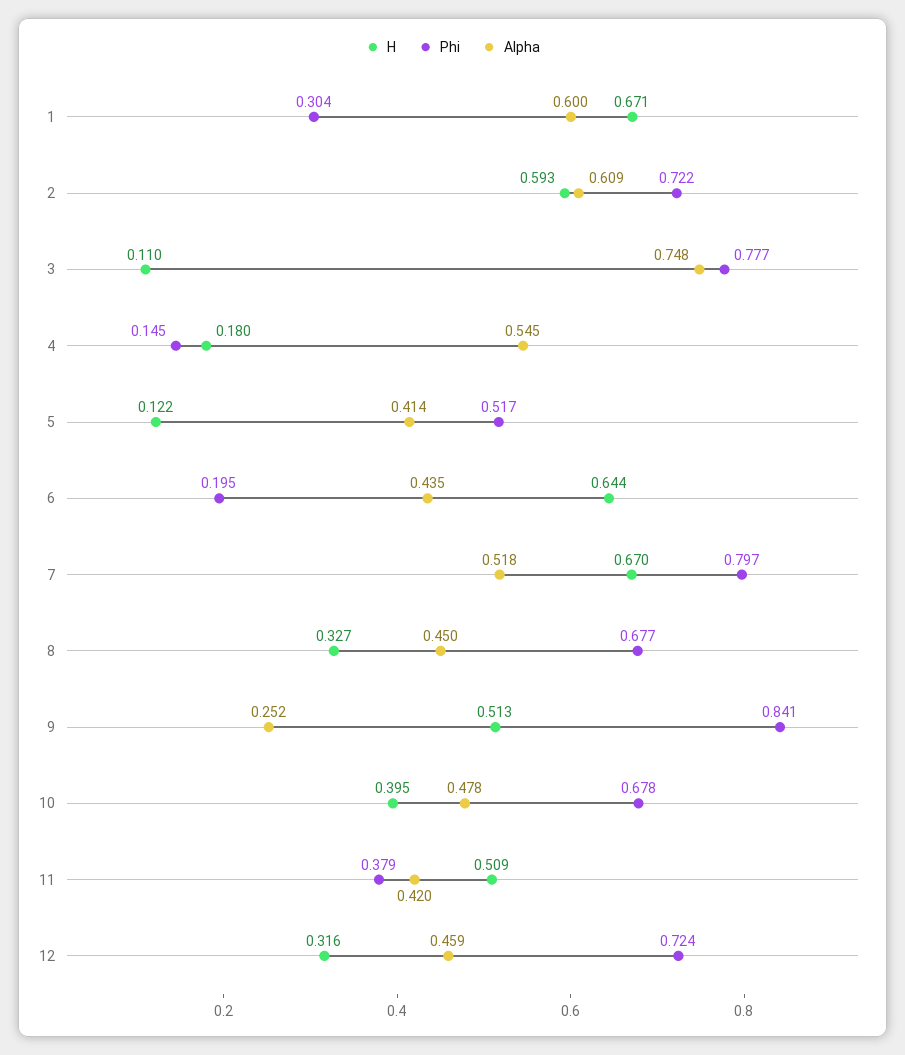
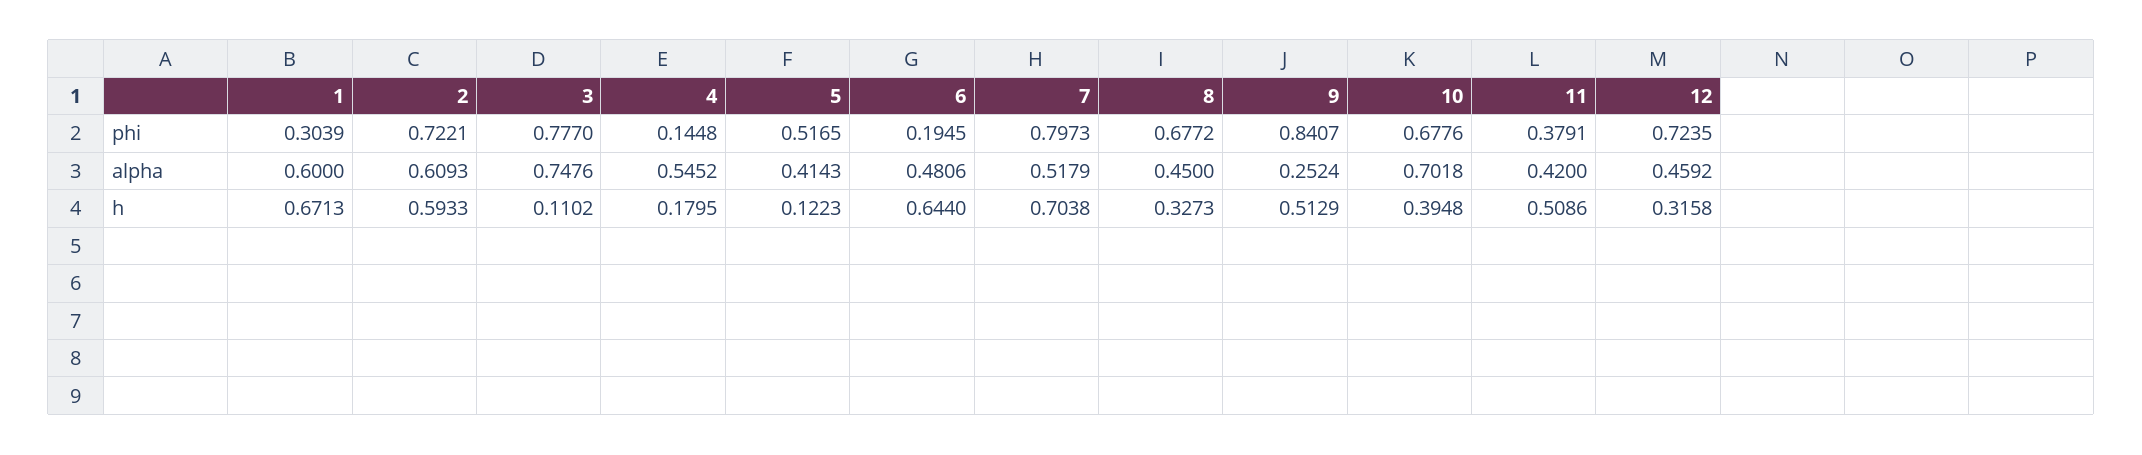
Alpha, 6: 0.435 -> 0.4806
H, 7: 0.67 -> 0.7038
Alpha, 10: 0.478 -> 0.7018

